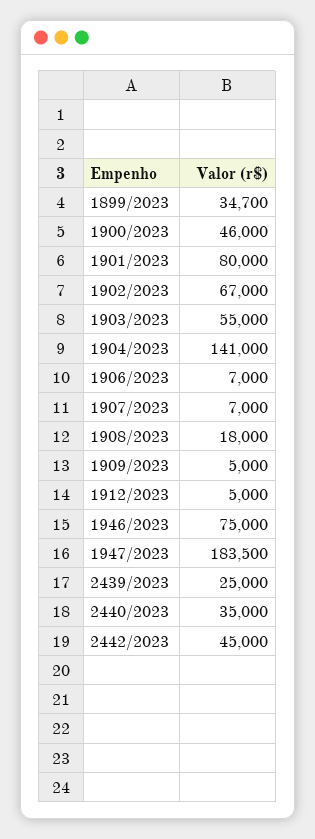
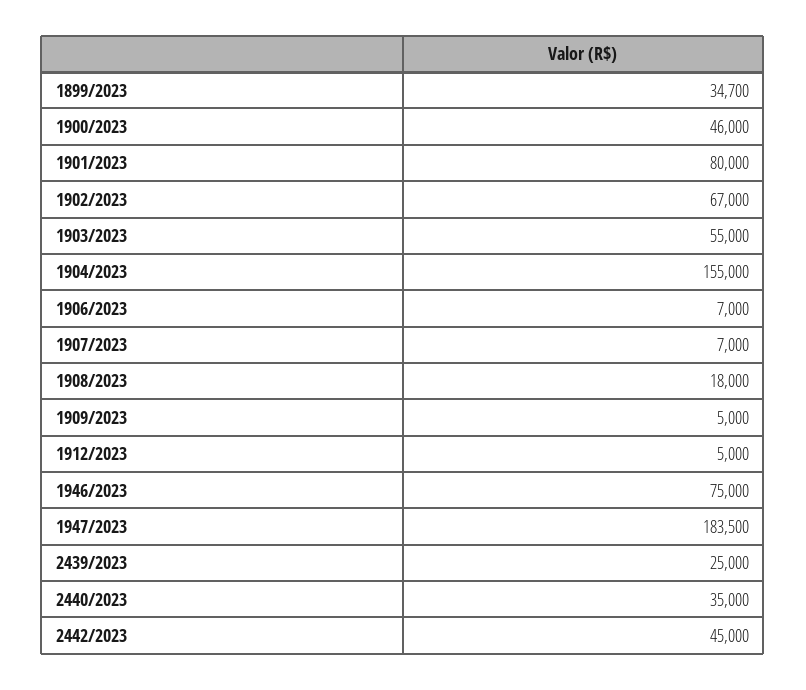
1904/2023: 141000 -> 155000

